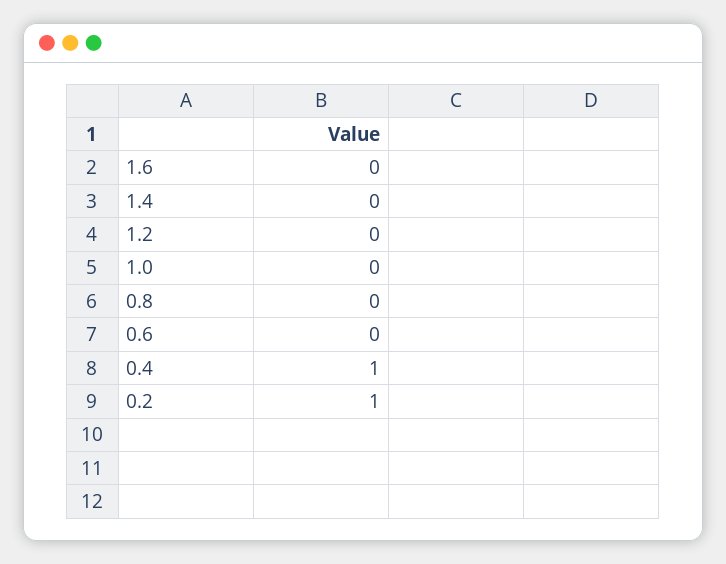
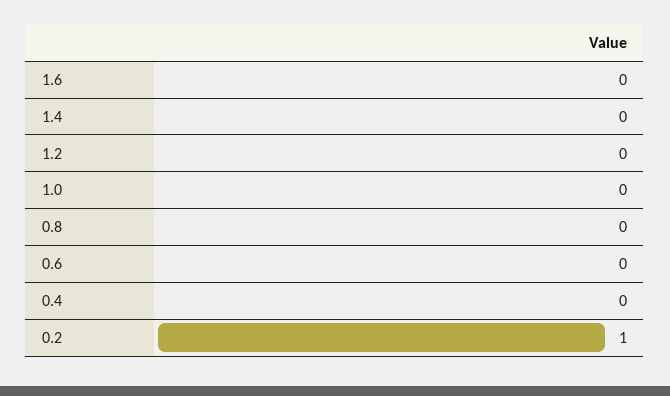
0.4: 1 -> 0

